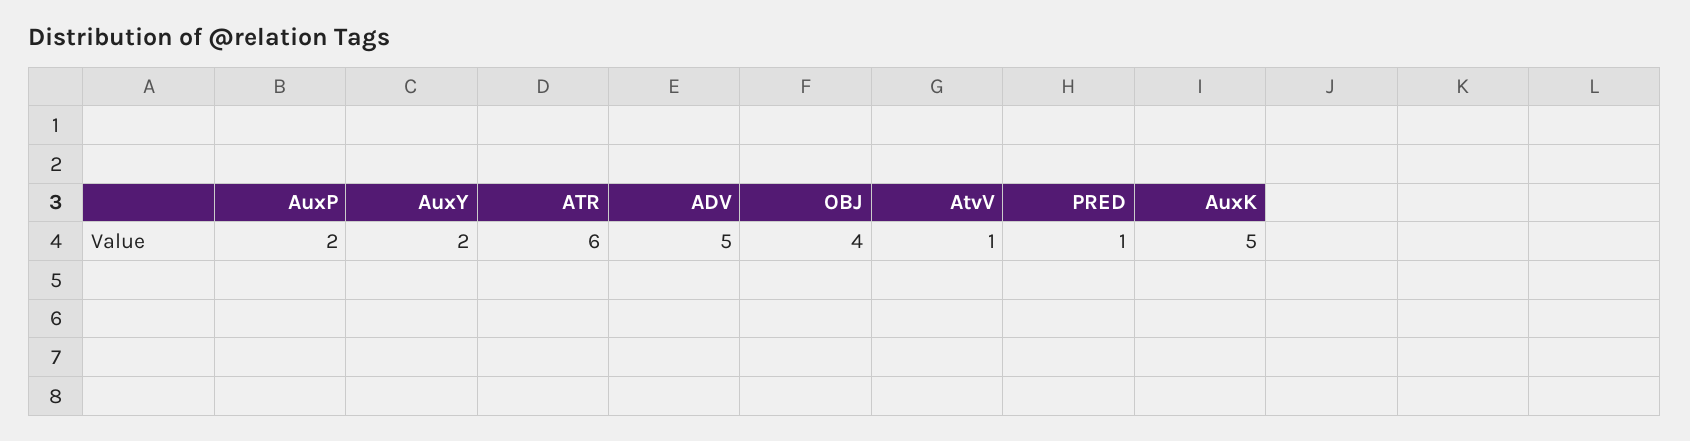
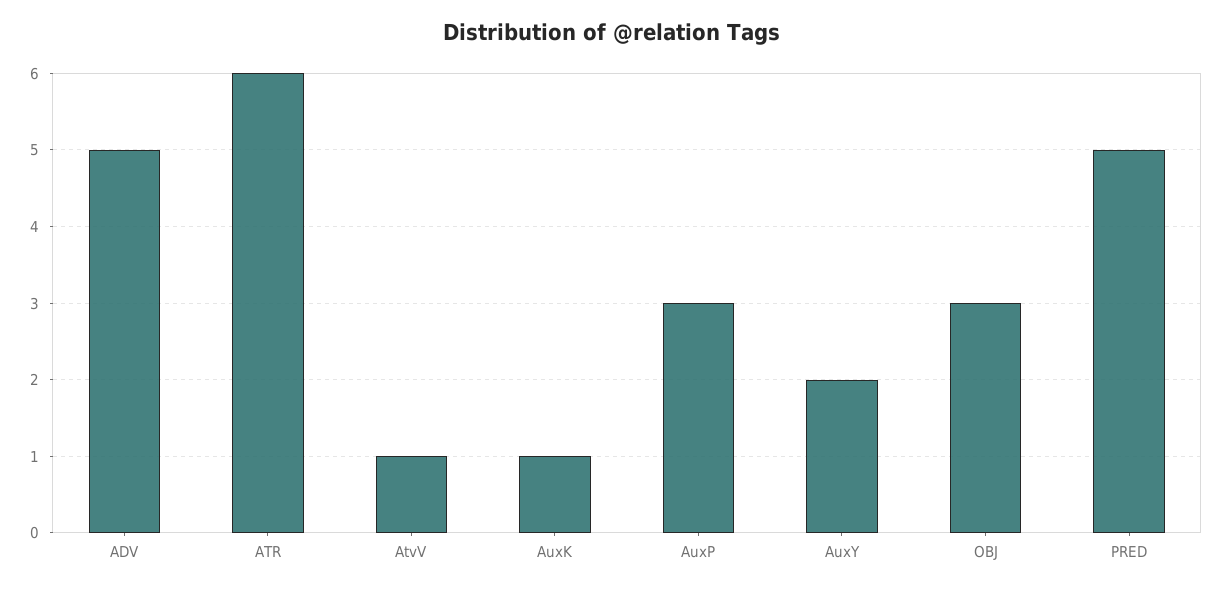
AuxP: 2 -> 3
OBJ: 4 -> 3
PRED: 1 -> 5
AuxK: 5 -> 1

